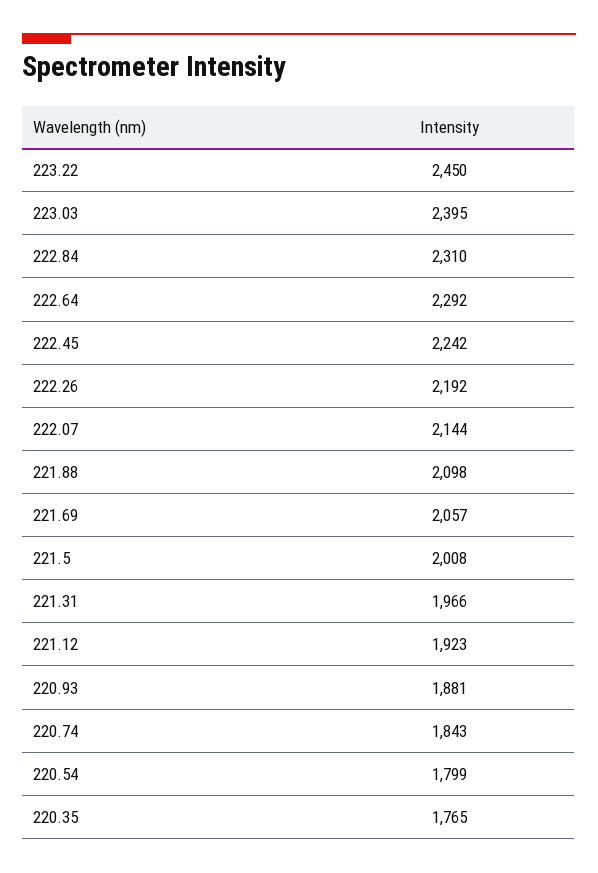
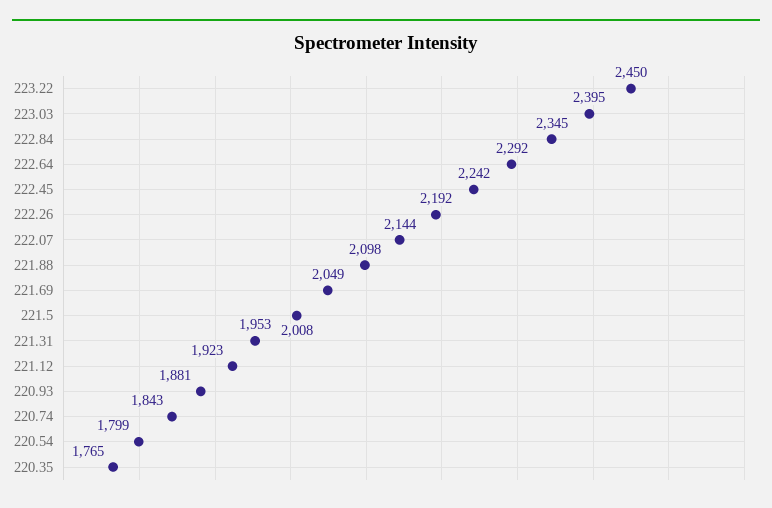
222.84: 2310 -> 2345
221.69: 2057 -> 2049
221.31: 1966 -> 1953

